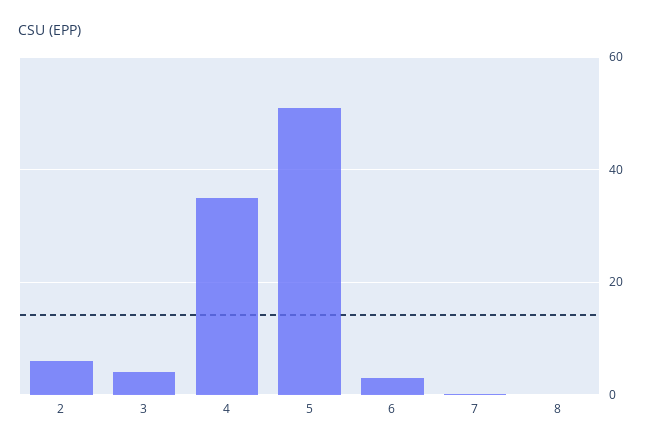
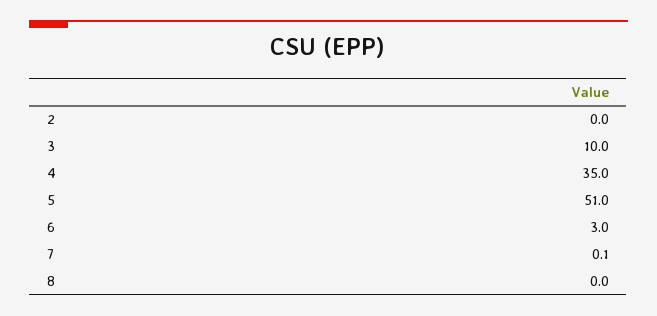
2: 6 -> 0
3: 4 -> 10

